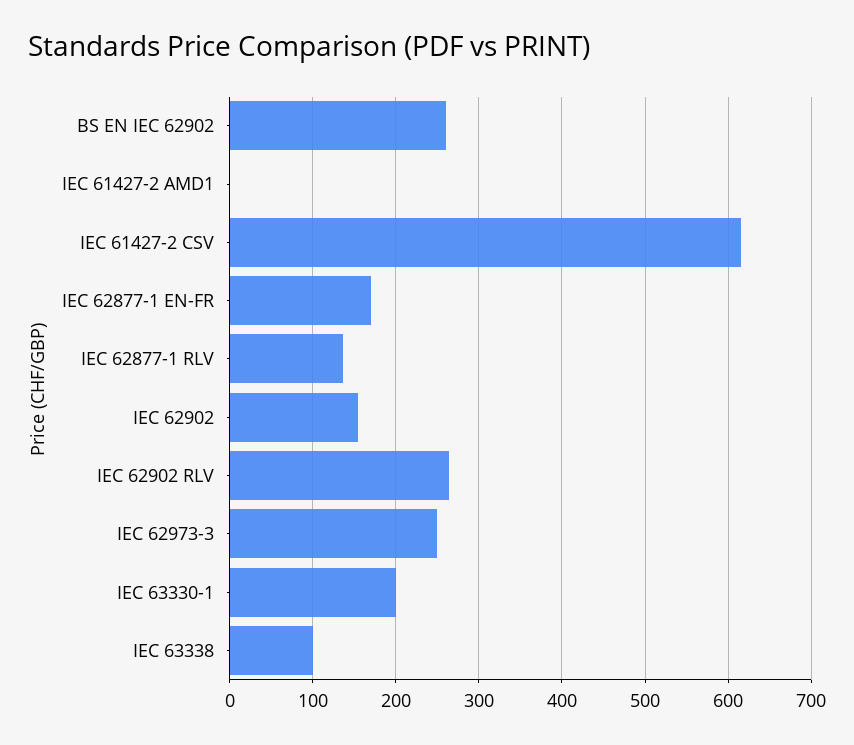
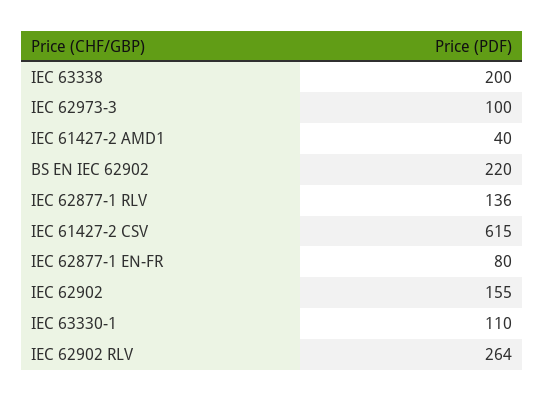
BS EN IEC 62902: 260 -> 220
IEC 61427-2 AMD1: 0 -> 40
IEC 62877-1 EN-FR: 170 -> 80
IEC 62973-3: 250 -> 100
IEC 63330-1: 200 -> 110
IEC 63338: 100 -> 200

